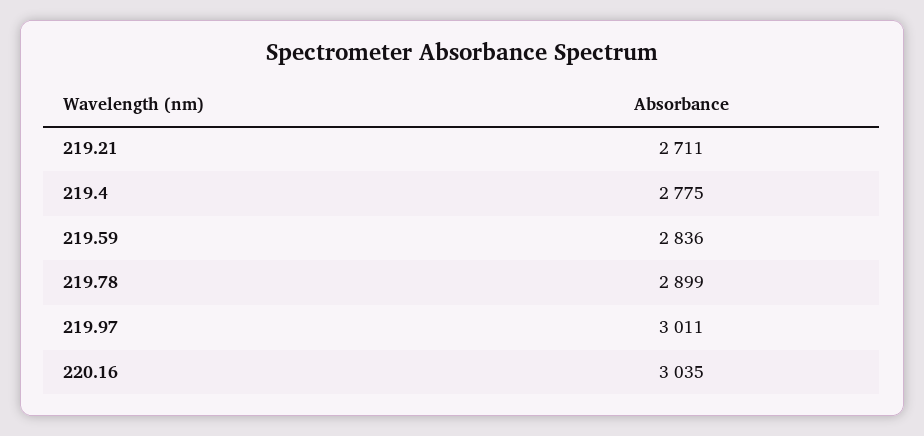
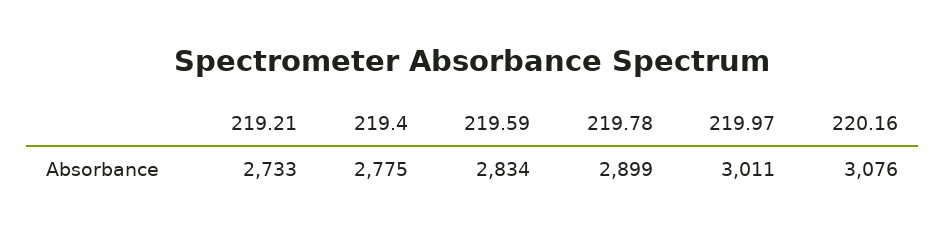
219.21: 2711 -> 2733
219.59: 2836 -> 2834
220.16: 3035 -> 3076

